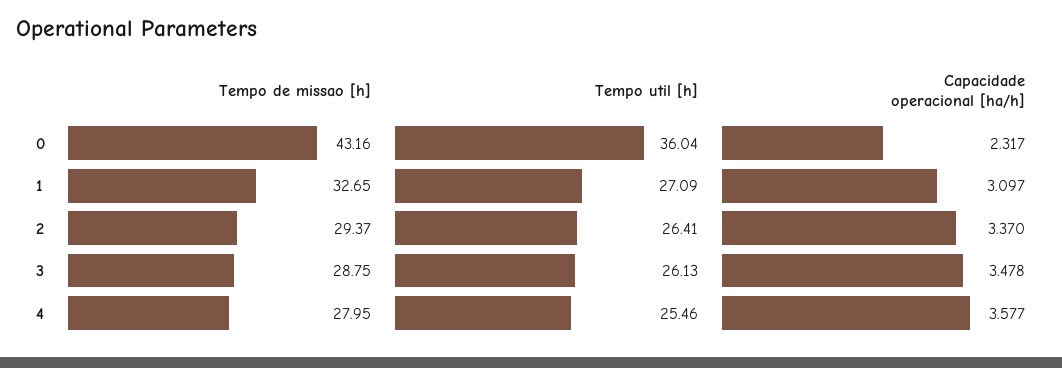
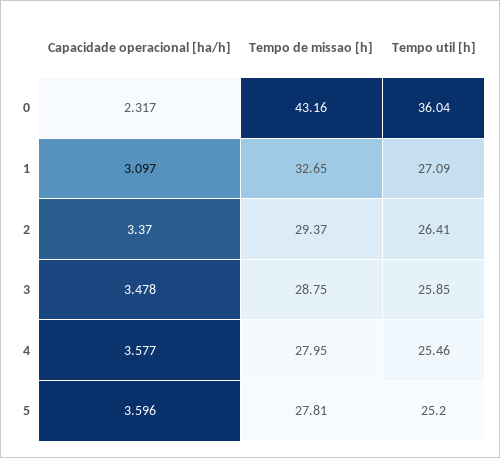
Tempo util [h], 3: 26.13 -> 25.85
Capacidade operacional [ha/h], 5: none -> 3.596
Tempo de missao [h], 5: none -> 27.81
Tempo util [h], 5: none -> 25.2

